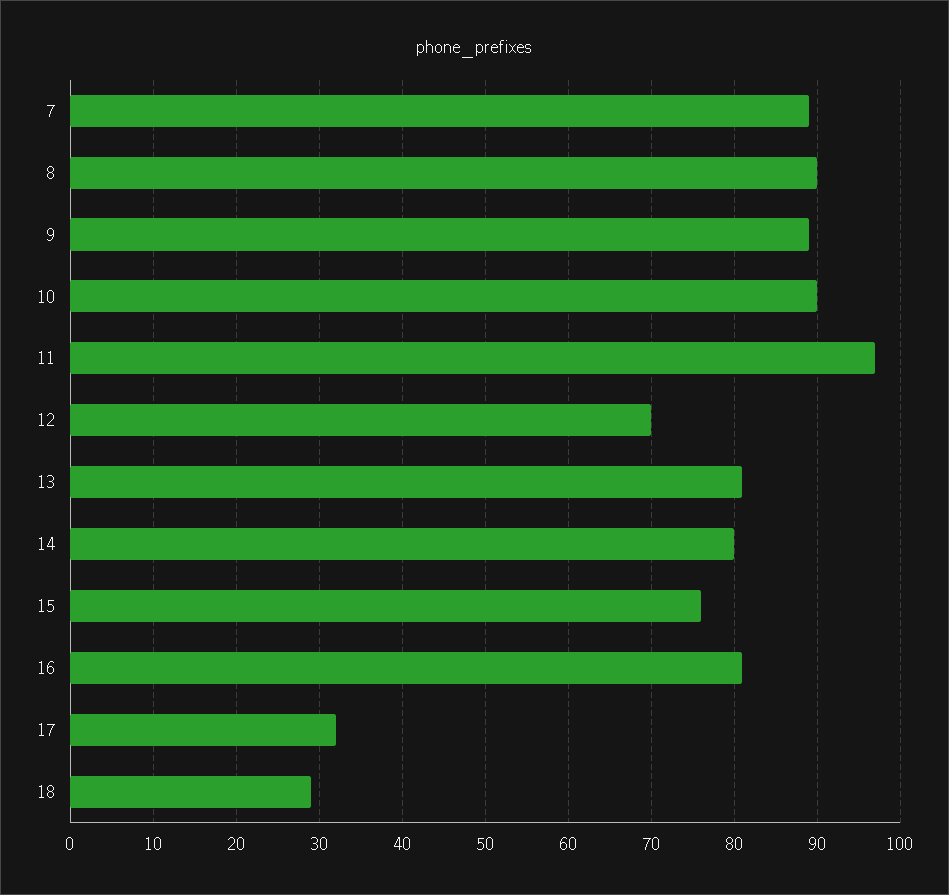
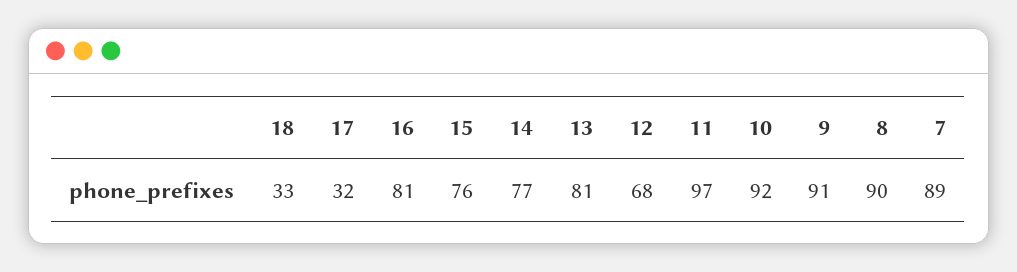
9: 89 -> 91
10: 90 -> 92
12: 70 -> 68
14: 80 -> 77
18: 29 -> 33

